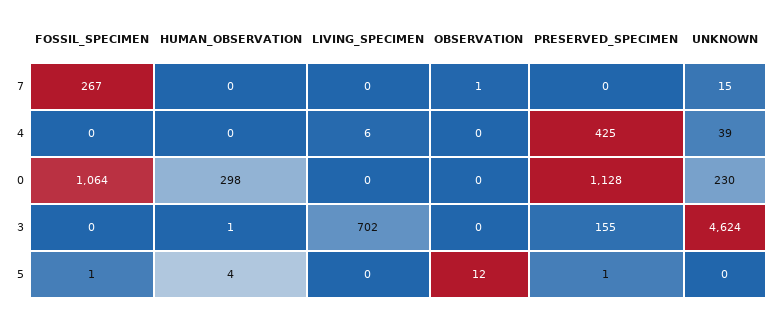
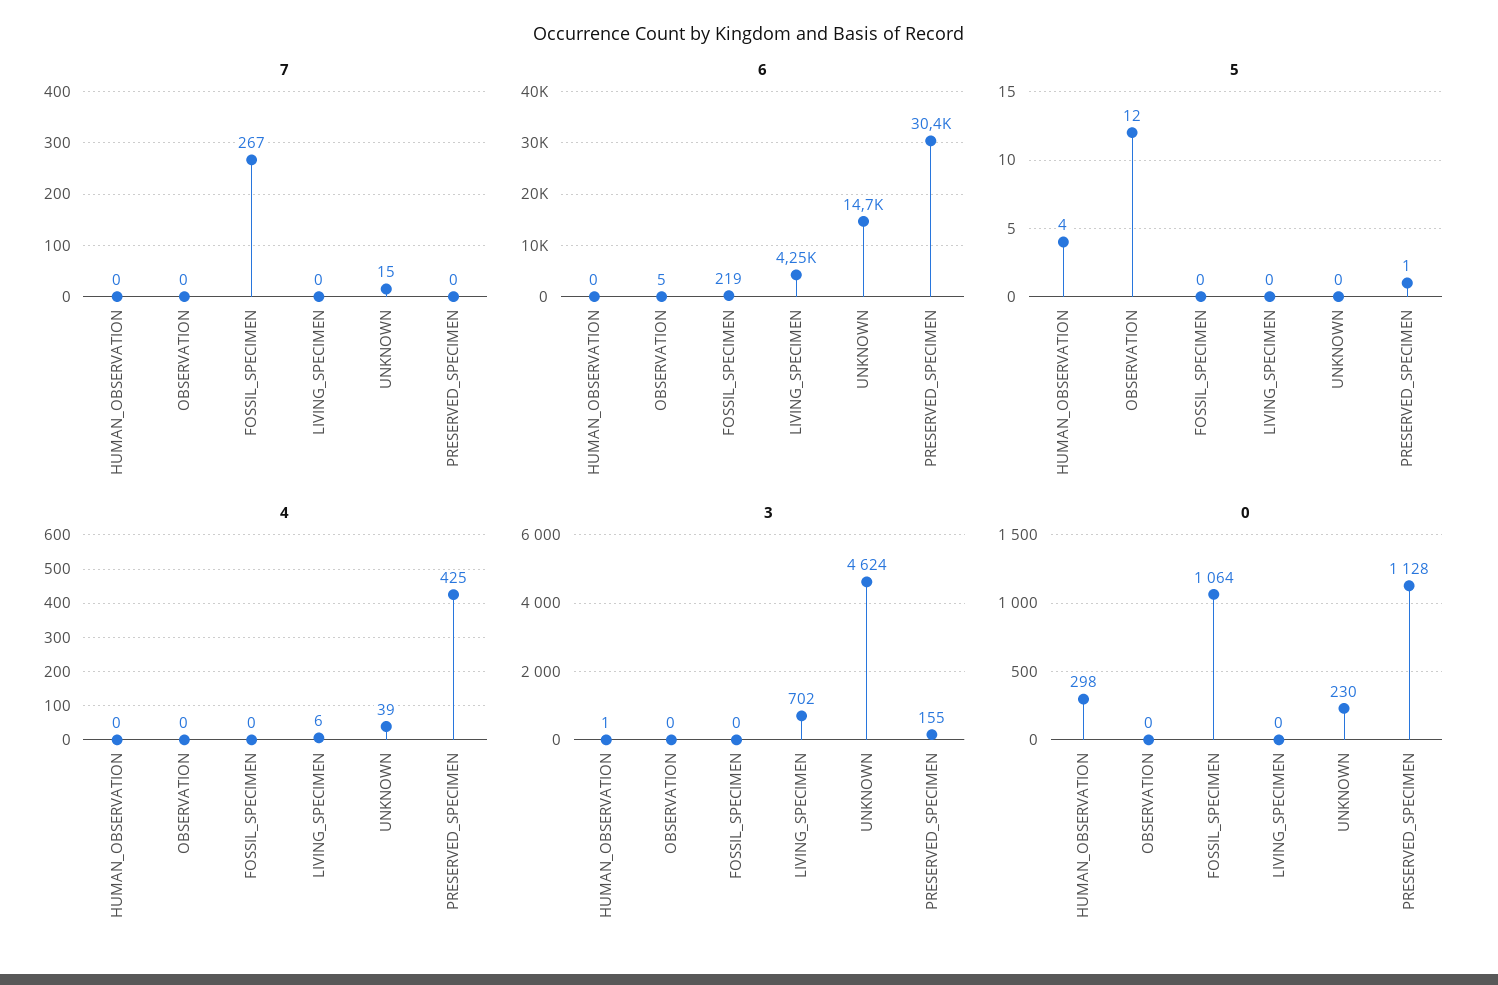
7, OBSERVATION: 1 -> 0
5, FOSSIL_SPECIMEN: 1 -> 0
6, HUMAN_OBSERVATION: none -> 0
6, OBSERVATION: none -> 5
6, FOSSIL_SPECIMEN: none -> 219
6, LIVING_SPECIMEN: none -> 4250
6, UNKNOWN: none -> 14700
6, PRESERVED_SPECIMEN: none -> 30400

